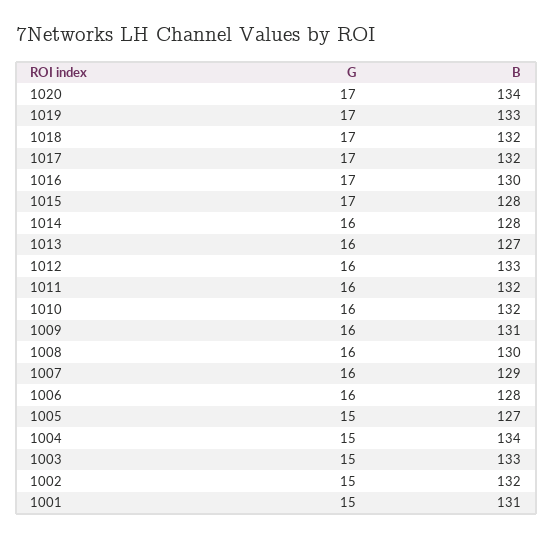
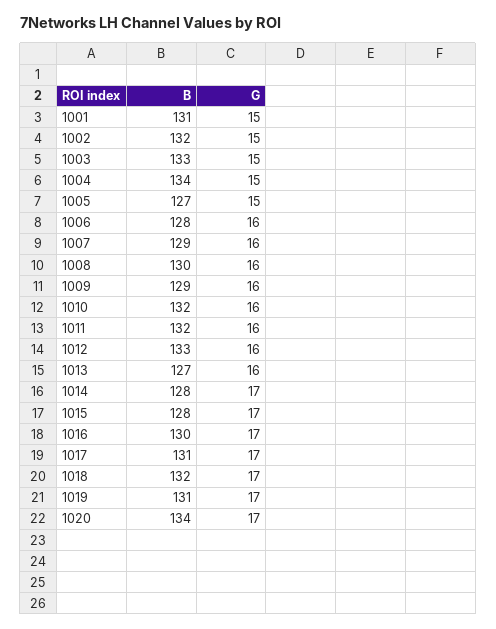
B, 1019: 133 -> 131
B, 1017: 132 -> 131
G, 1014: 16 -> 17
B, 1009: 131 -> 129

